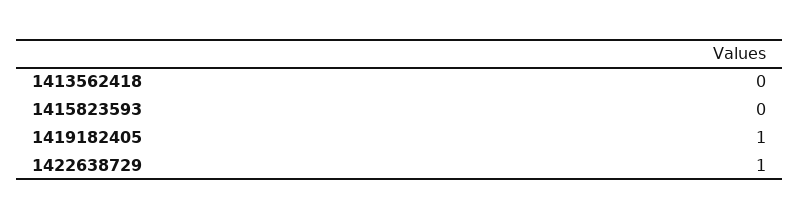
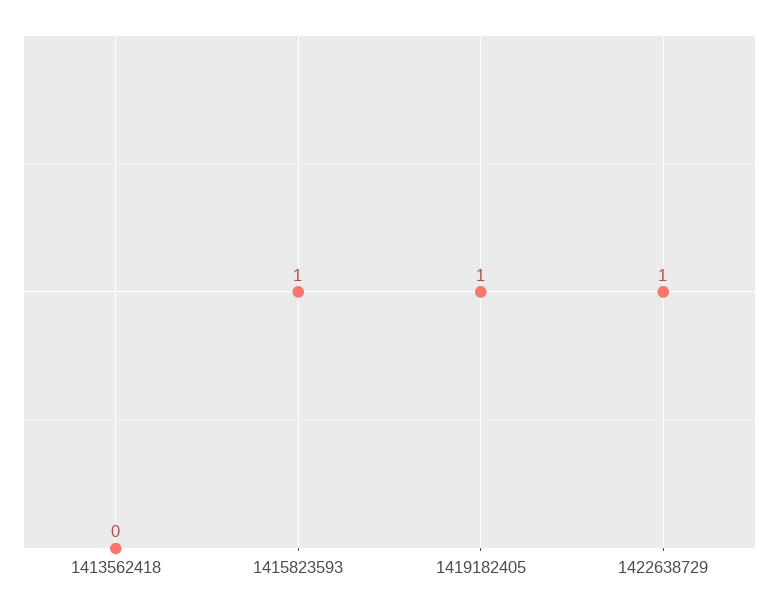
1415823593: 0 -> 1

